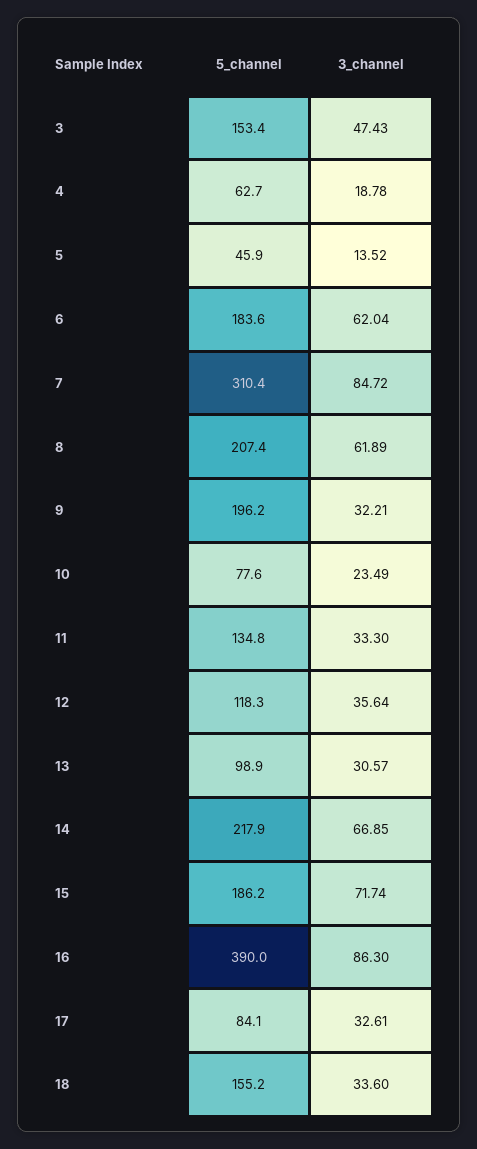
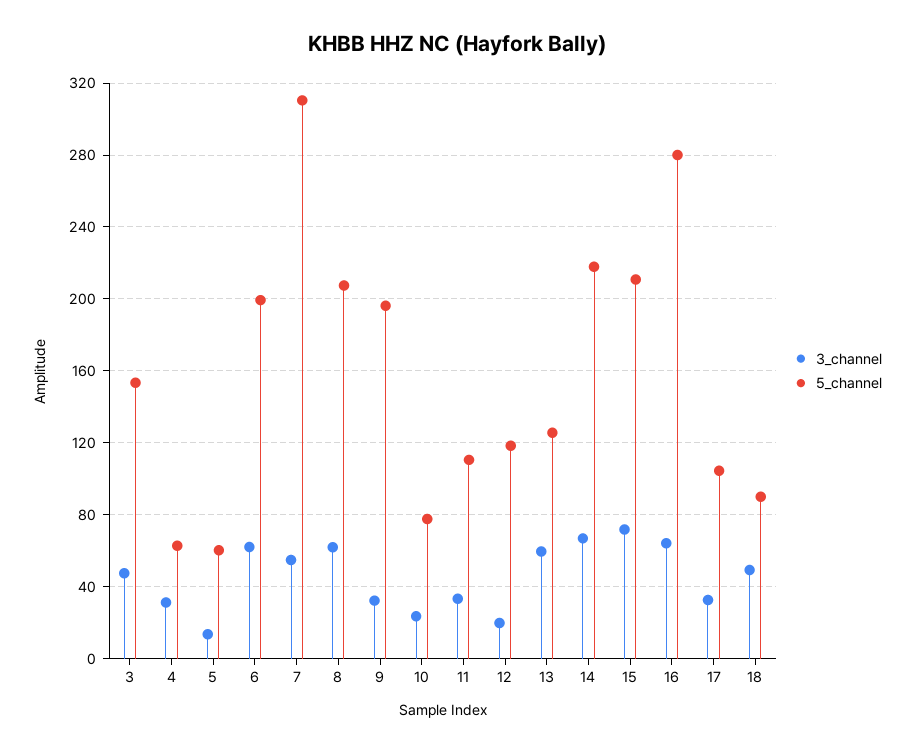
3_channel, 4: 18.78 -> 30
5_channel, 5: 45.9 -> 60
5_channel, 6: 183.6 -> 200
3_channel, 7: 84.72 -> 55
5_channel, 11: 134.8 -> 110
3_channel, 12: 35.64 -> 20
5_channel, 13: 98.9 -> 125
3_channel, 13: 30.57 -> 60
5_channel, 15: 186.2 -> 210
5_channel, 16: 390 -> 280
3_channel, 16: 86.3 -> 65
5_channel, 17: 84.1 -> 105
5_channel, 18: 155.2 -> 90
3_channel, 18: 33.6 -> 50

